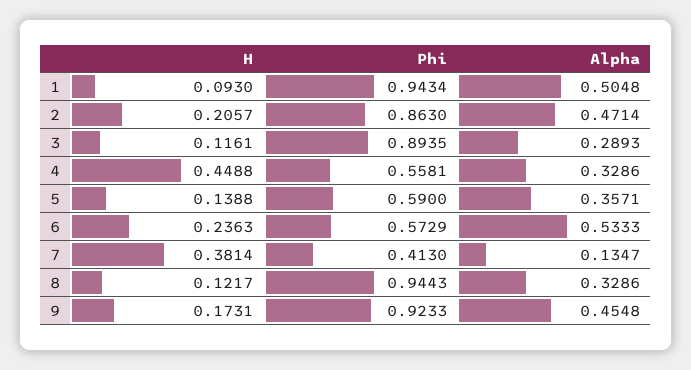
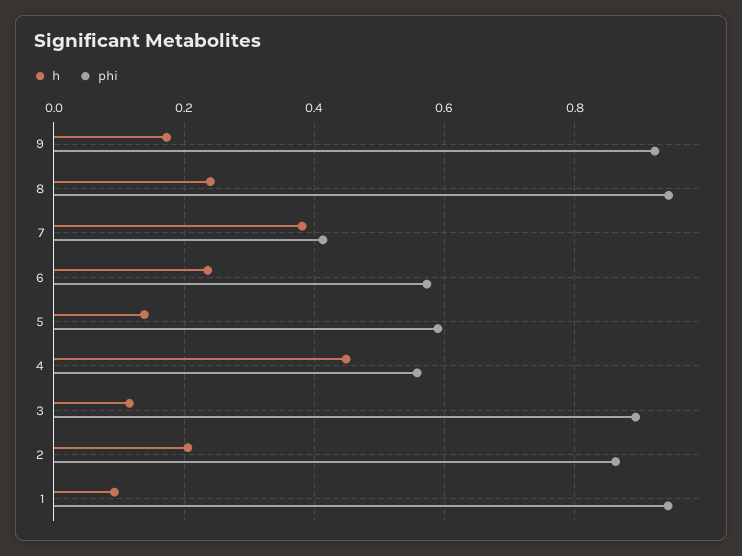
Alpha, 1: 0.5048 -> none
Alpha, 2: 0.4714 -> none
Alpha, 3: 0.2893 -> none
Alpha, 4: 0.3286 -> none
Alpha, 5: 0.3571 -> none
Alpha, 6: 0.5333 -> none
Alpha, 7: 0.1347 -> none
H, 8: 0.1217 -> 0.24
Alpha, 8: 0.3286 -> none
Alpha, 9: 0.4548 -> none

